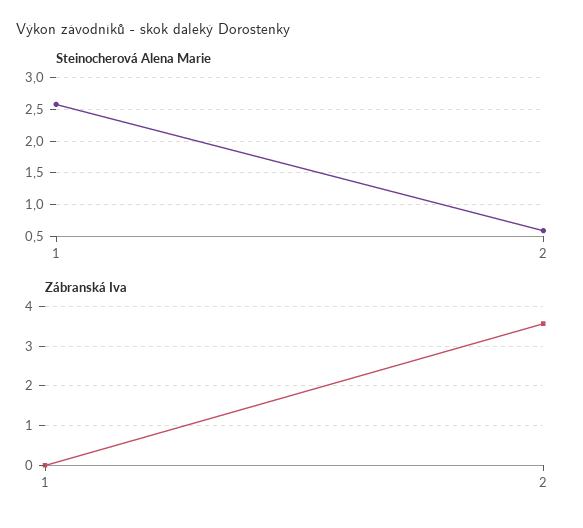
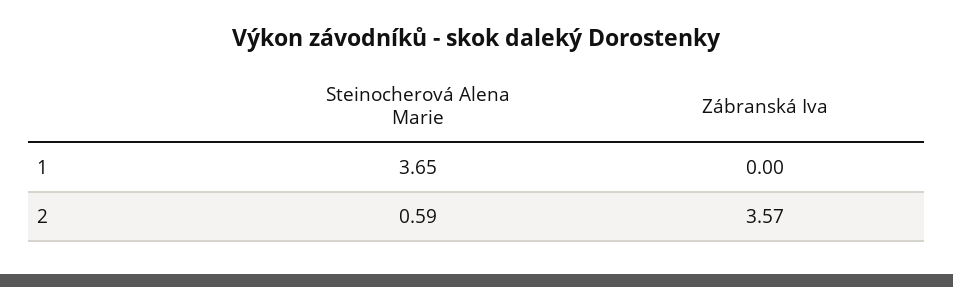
Steinocherová Alena Marie, 1: 2.6 -> 3.65

